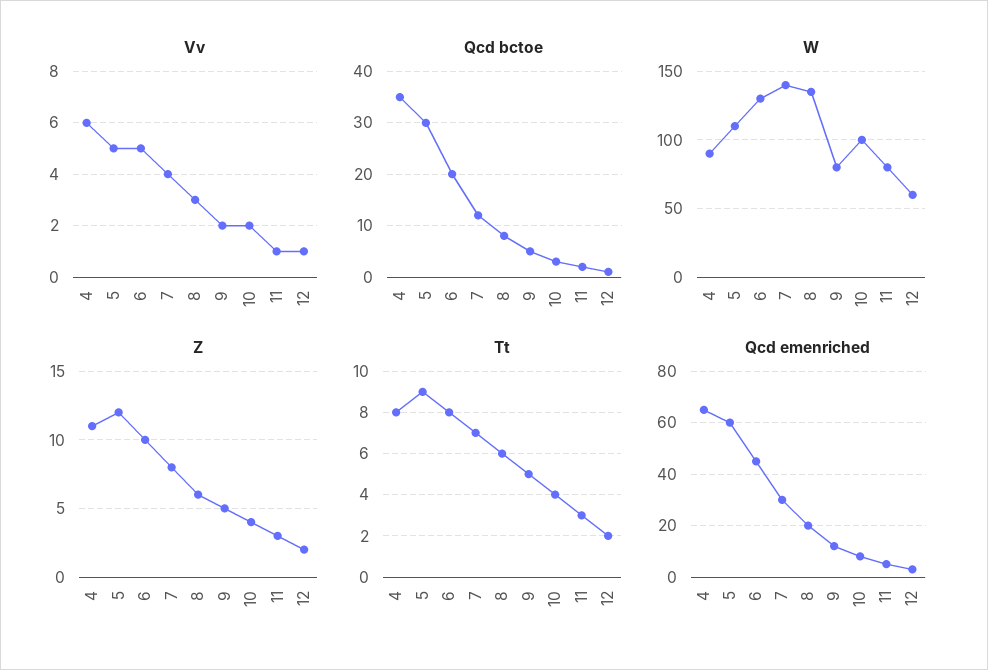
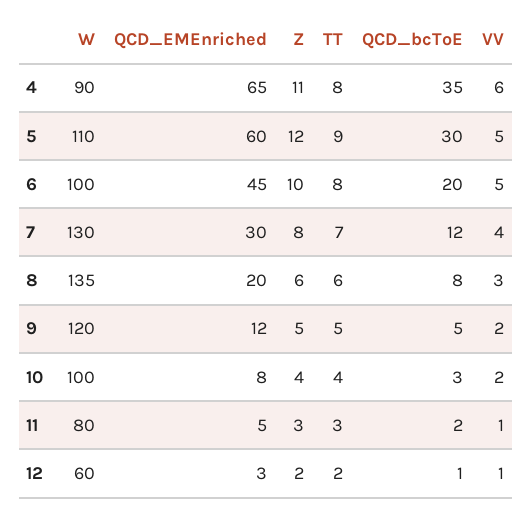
W, 6: 130 -> 100
W, 7: 140 -> 130
W, 9: 80 -> 120

